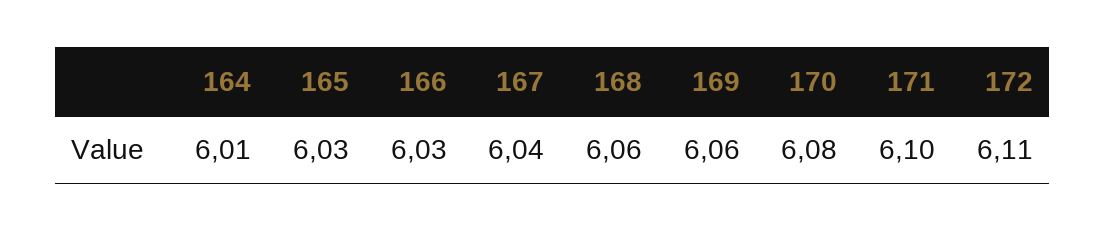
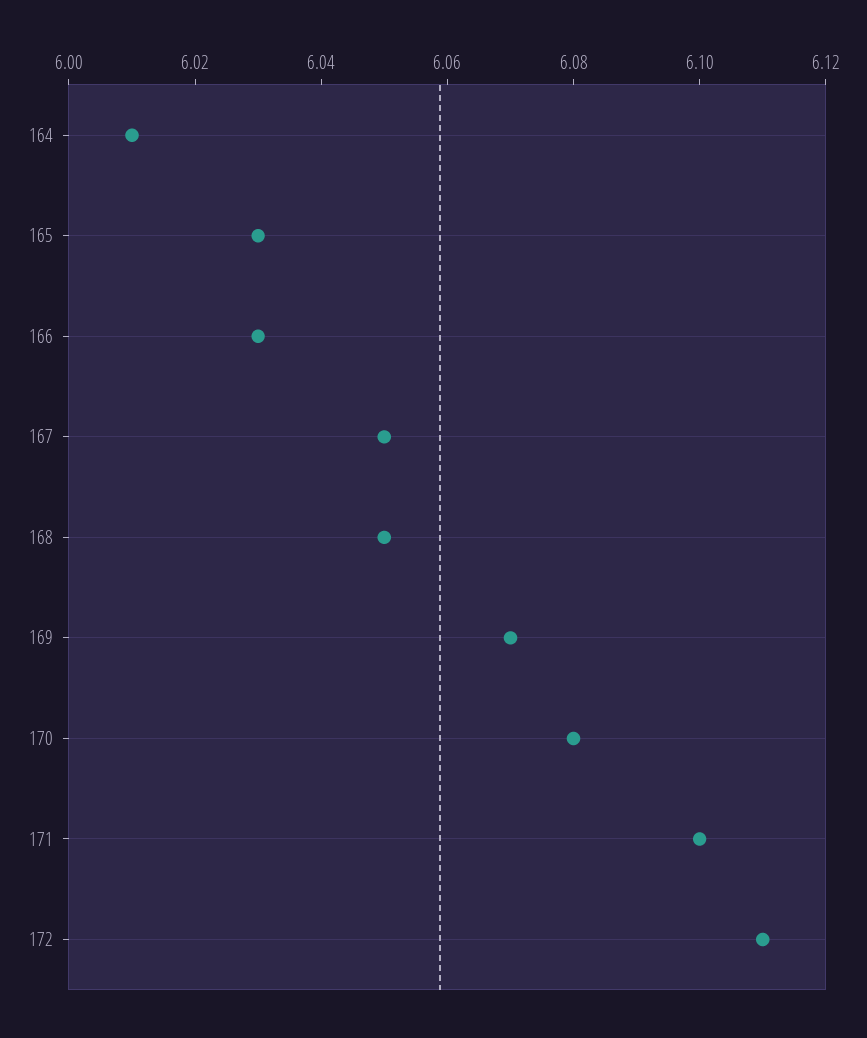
167: 6.04 -> 6.05
168: 6.06 -> 6.05
169: 6.06 -> 6.07

